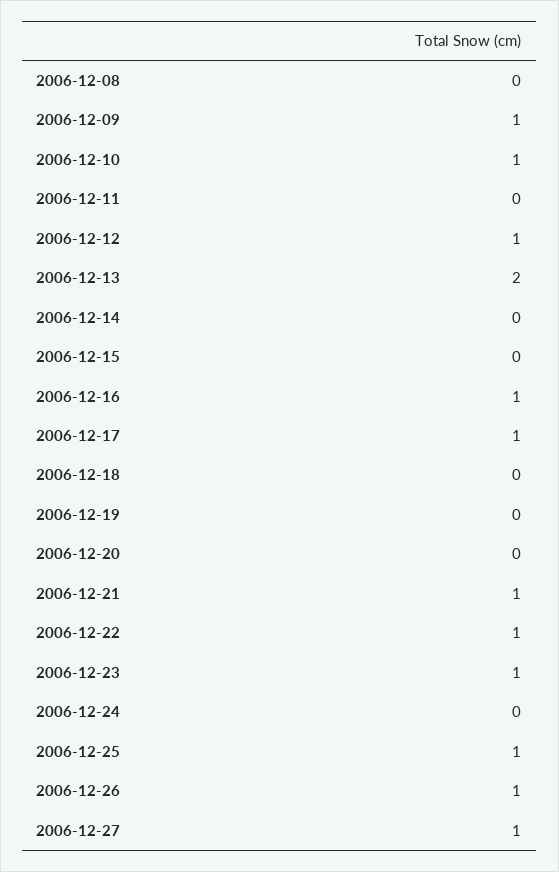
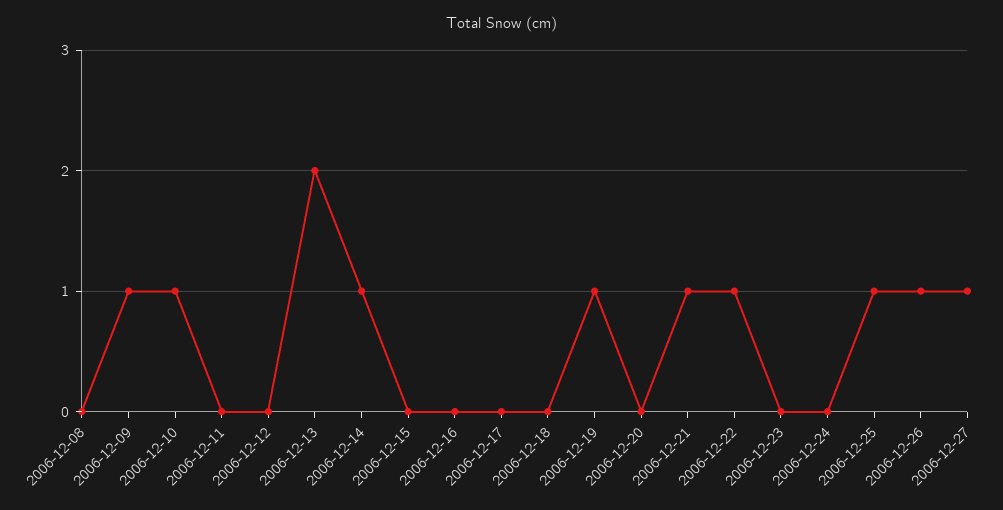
2006-12-12: 1 -> 0
2006-12-14: 0 -> 1
2006-12-16: 1 -> 0
2006-12-17: 1 -> 0
2006-12-19: 0 -> 1
2006-12-23: 1 -> 0

